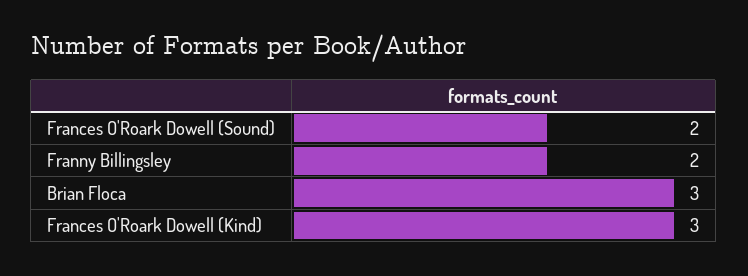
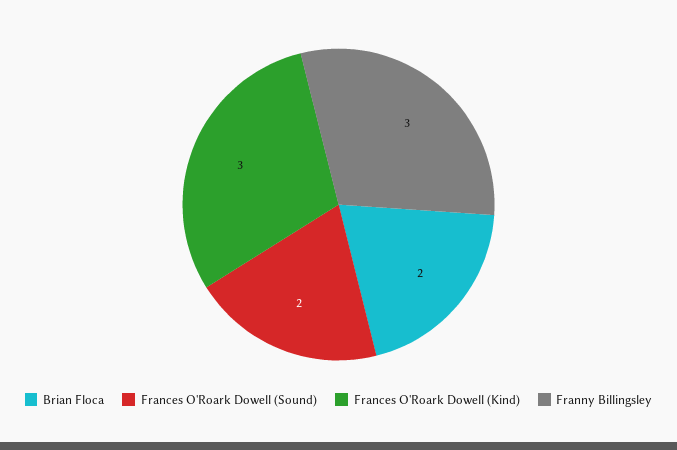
Franny Billingsley: 2 -> 3
Brian Floca: 3 -> 2

